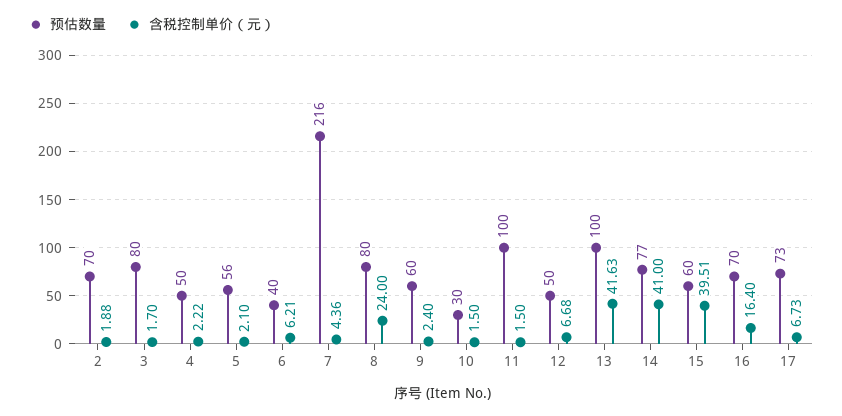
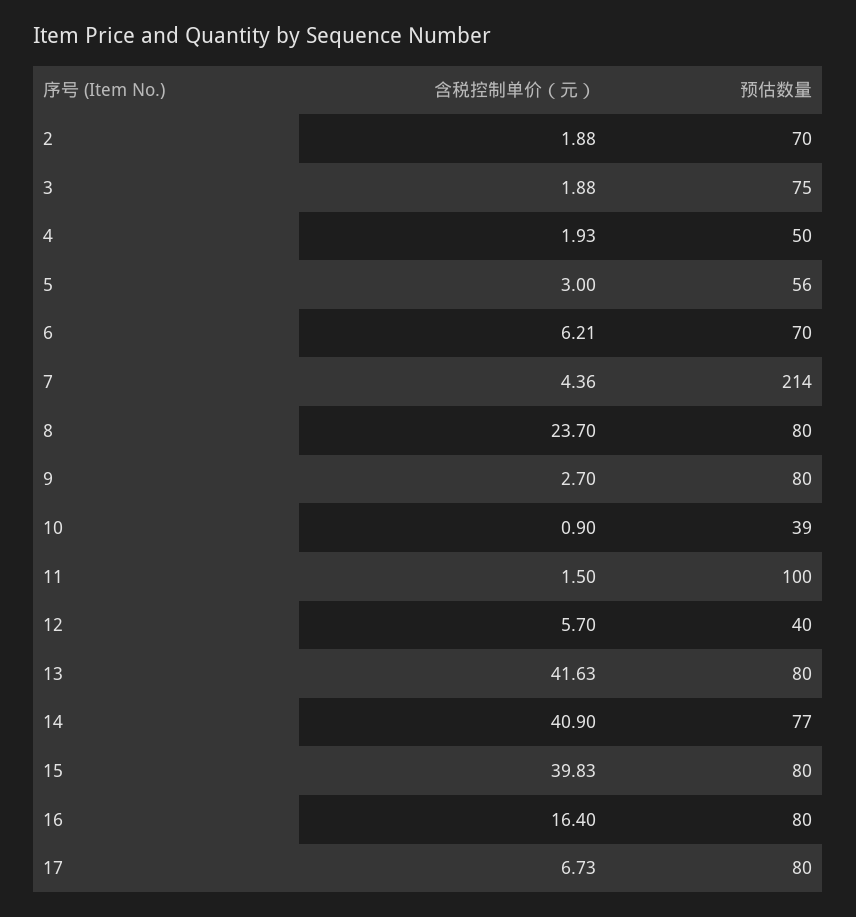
预估数量, 3: 80 -> 75
含税控制单价（元）, 3: 1.7 -> 1.88
含税控制单价（元）, 4: 2.22 -> 1.93
含税控制单价（元）, 5: 2.1 -> 3
预估数量, 6: 40 -> 70
预估数量, 7: 216 -> 214
含税控制单价（元）, 8: 24 -> 23.7
预估数量, 9: 60 -> 80
含税控制单价（元）, 9: 2.4 -> 2.7
预估数量, 10: 30 -> 39
含税控制单价（元）, 10: 1.5 -> 0.9
预估数量, 12: 50 -> 40
含税控制单价（元）, 12: 6.68 -> 5.7
预估数量, 13: 100 -> 80
含税控制单价（元）, 14: 41 -> 40.9
预估数量, 15: 60 -> 80
含税控制单价（元）, 15: 39.51 -> 39.83
预估数量, 16: 70 -> 80
预估数量, 17: 73 -> 80

